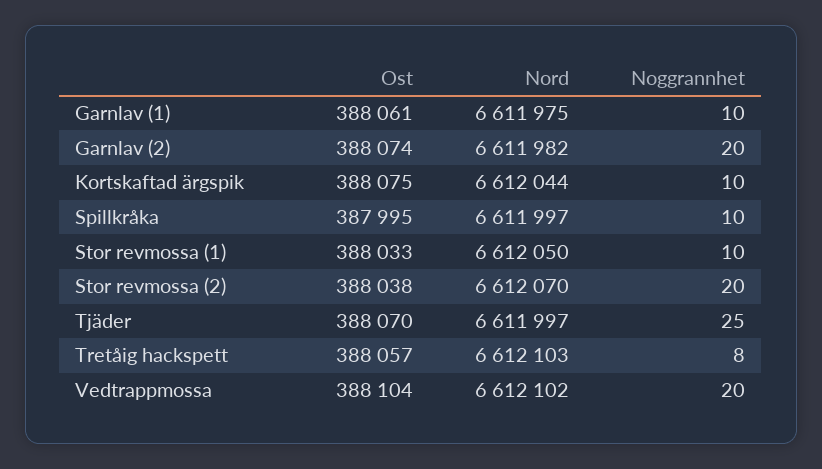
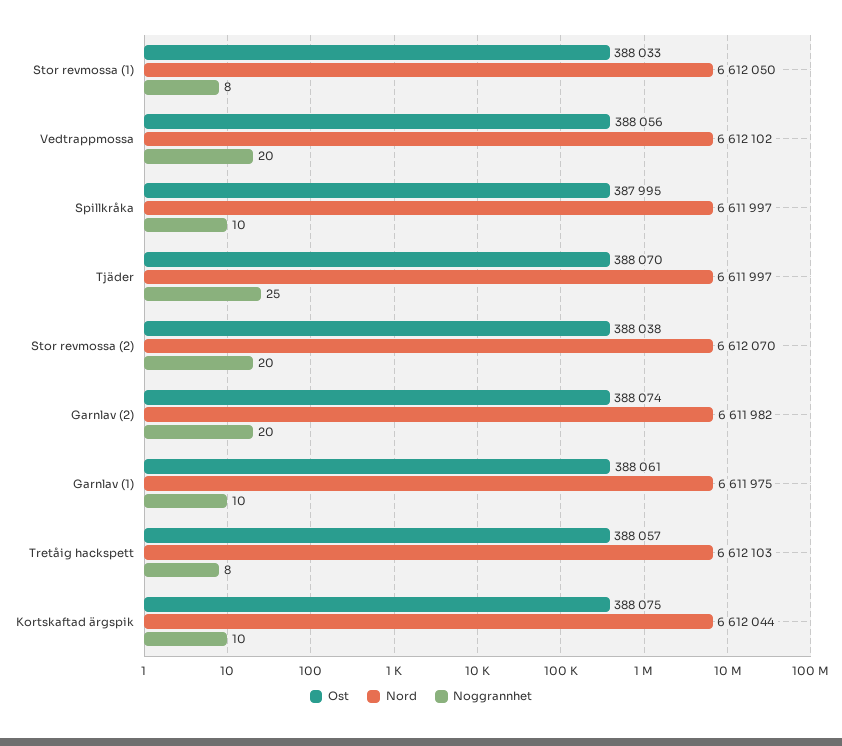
Noggrannhet, Stor revmossa (1): 10 -> 8
Ost, Vedtrappmossa: 388104 -> 388056

